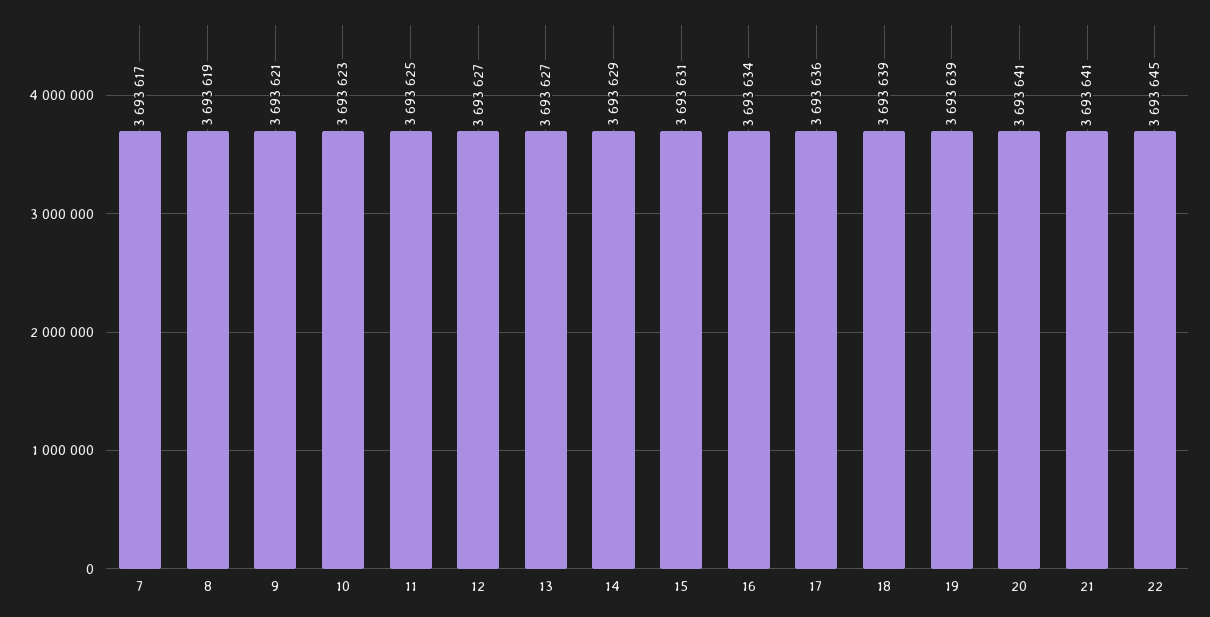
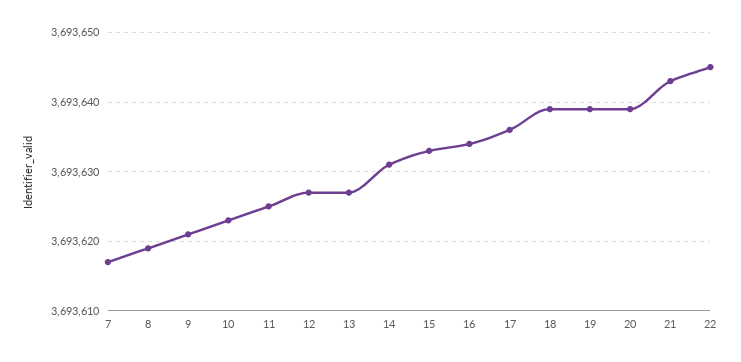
14: 3693629 -> 3693631
15: 3693631 -> 3693633
20: 3693641 -> 3693639
21: 3693641 -> 3693643

